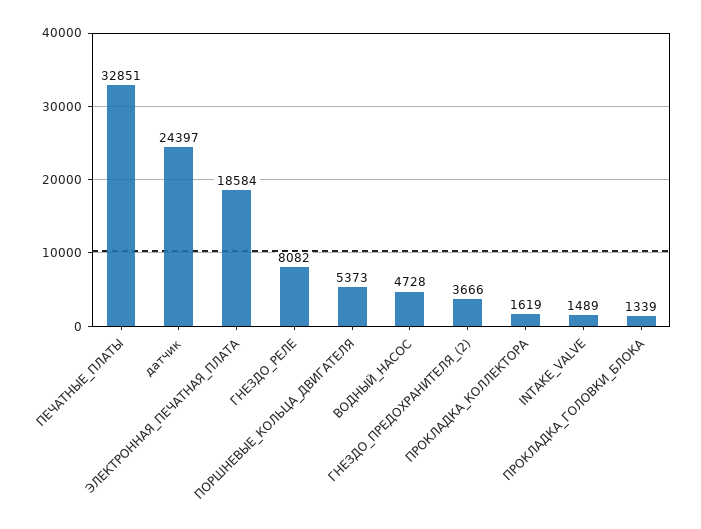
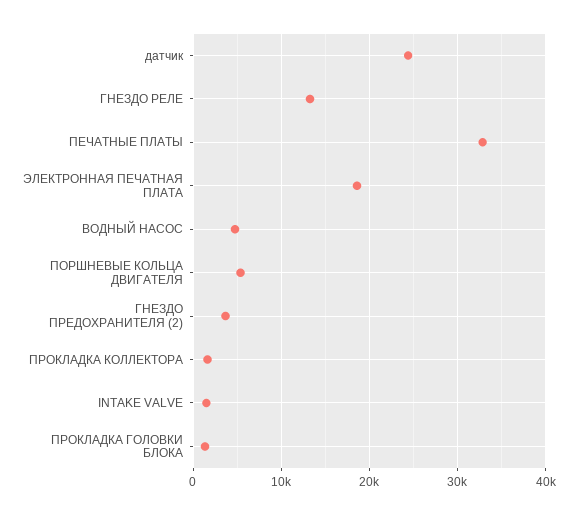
ГНЕЗДО_РЕЛЕ: 8082 -> 13000

